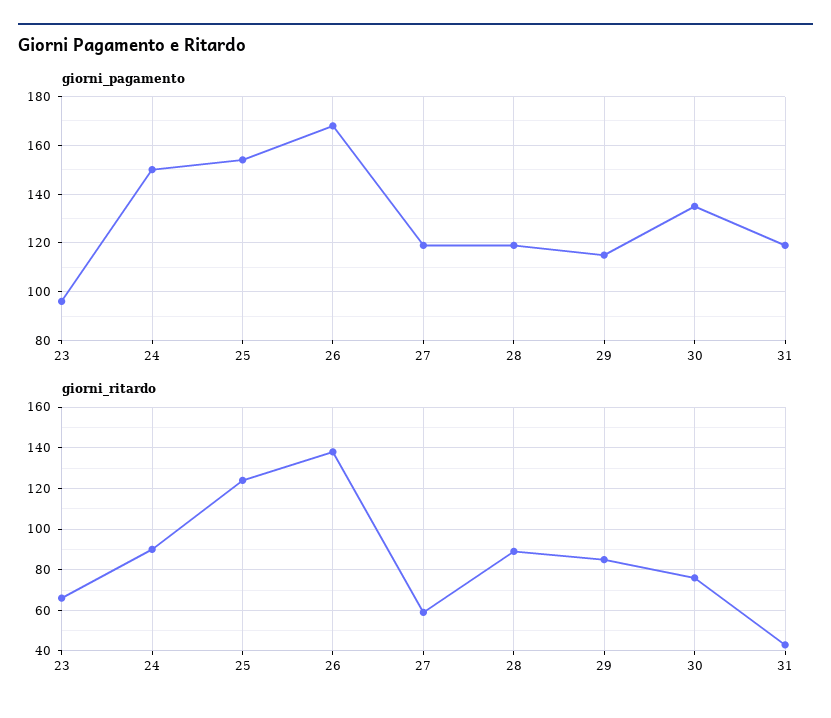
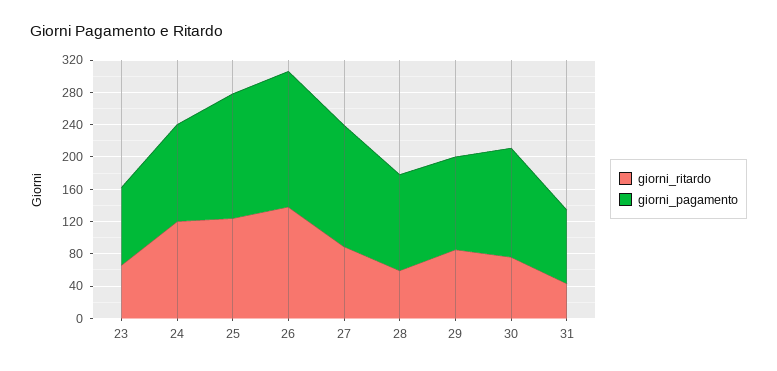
giorni_pagamento, 24: 150 -> 120
giorni_pagamento, 27: 120 -> 150
giorni_pagamento, 31: 120 -> 90
giorni_ritardo, 24: 90 -> 120
giorni_ritardo, 27: 60 -> 90
giorni_ritardo, 28: 90 -> 60

